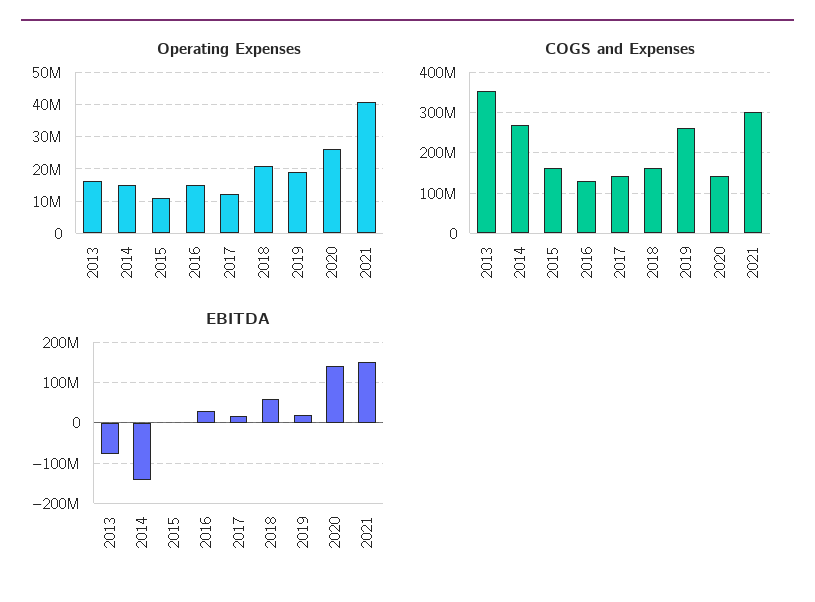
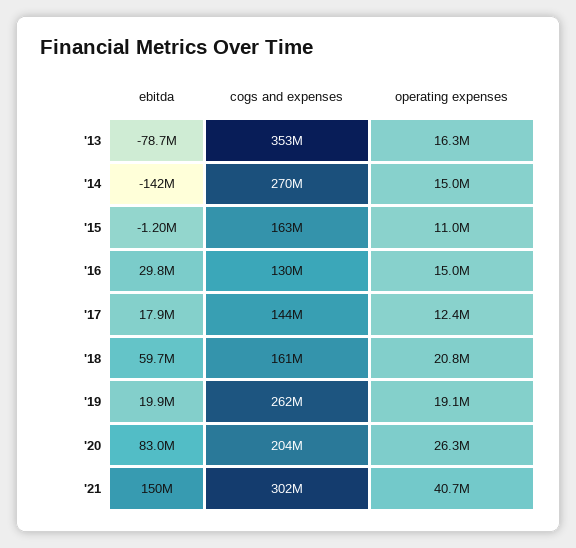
COGS and Expenses, 2020: 140000000 -> 204000000
EBITDA, 2020: 140000000 -> 83000000

